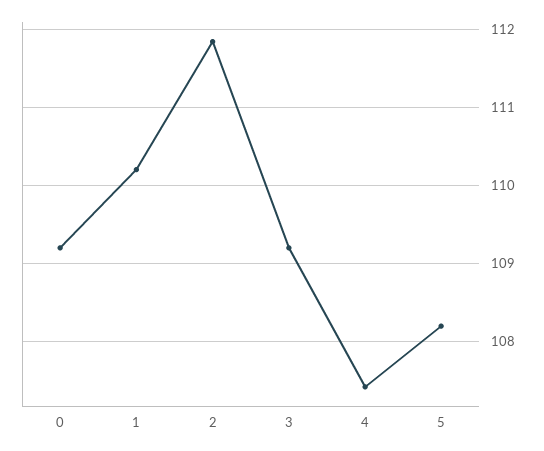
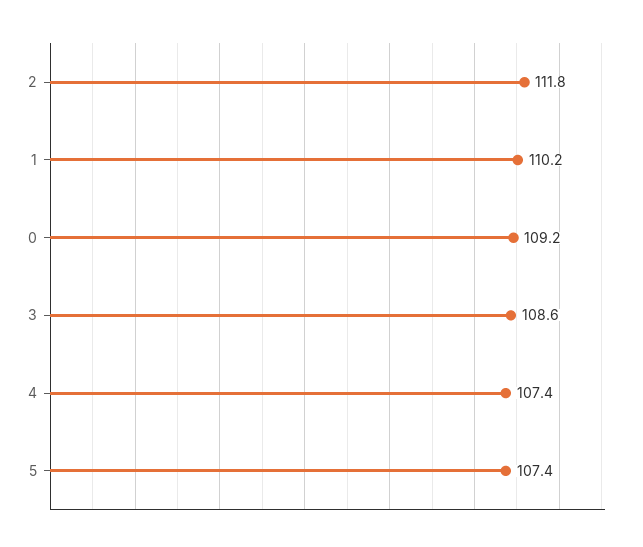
3: 109.2 -> 108.6
5: 108.2 -> 107.4

